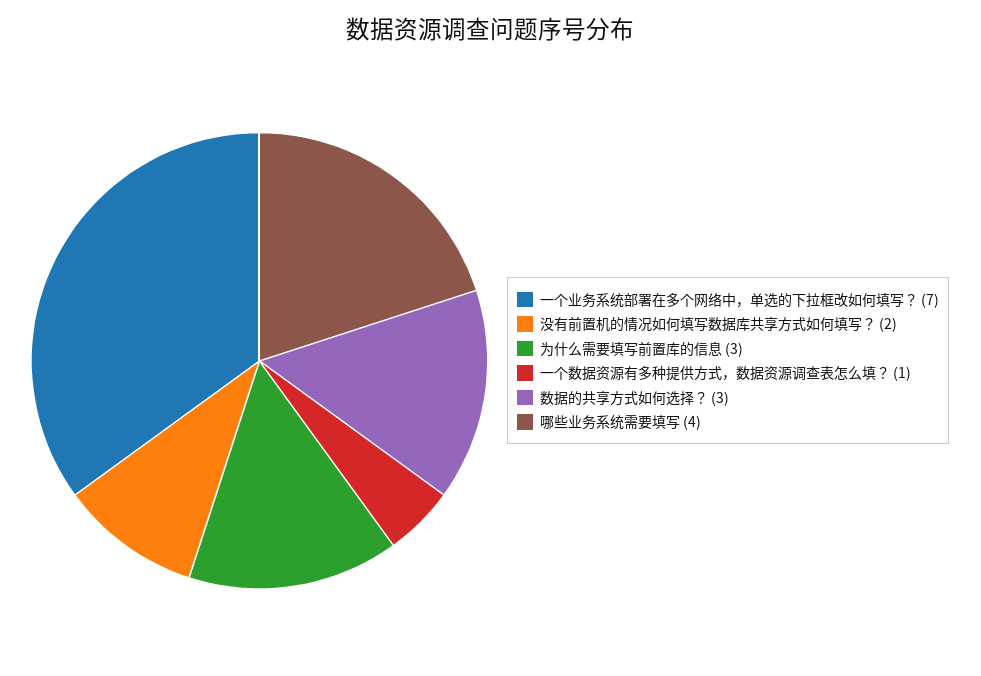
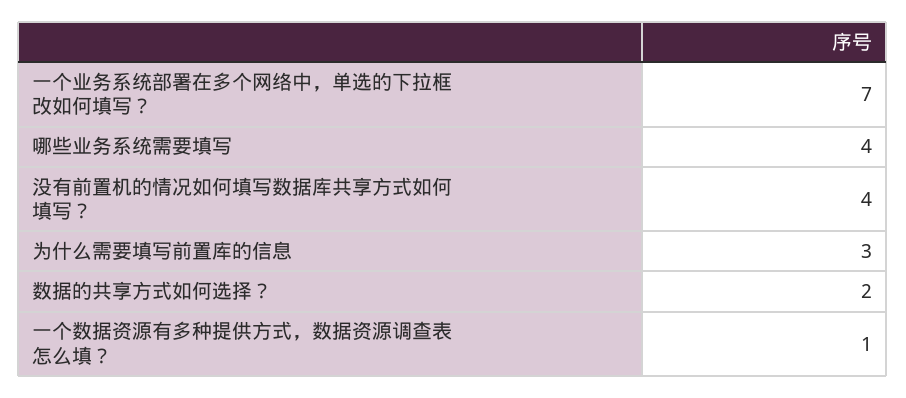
没有前置机的情况如何填写数据库共享方式如何填写？: 2 -> 4
数据的共享方式如何选择？: 3 -> 2

